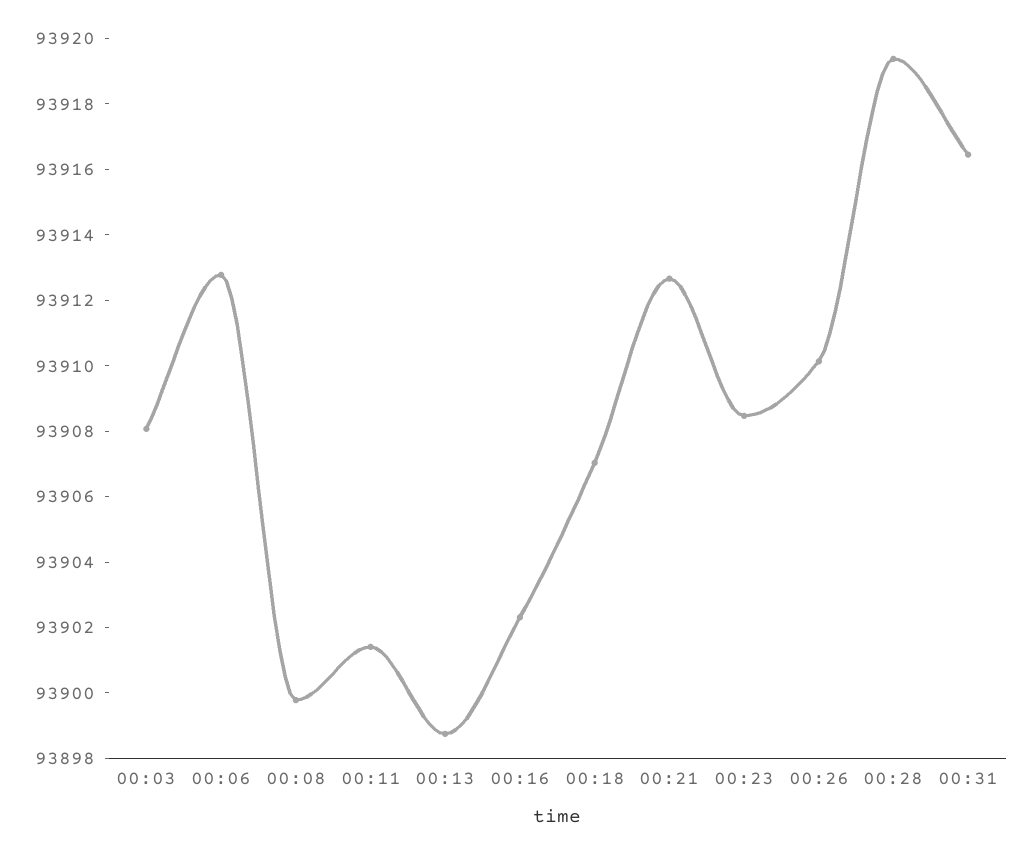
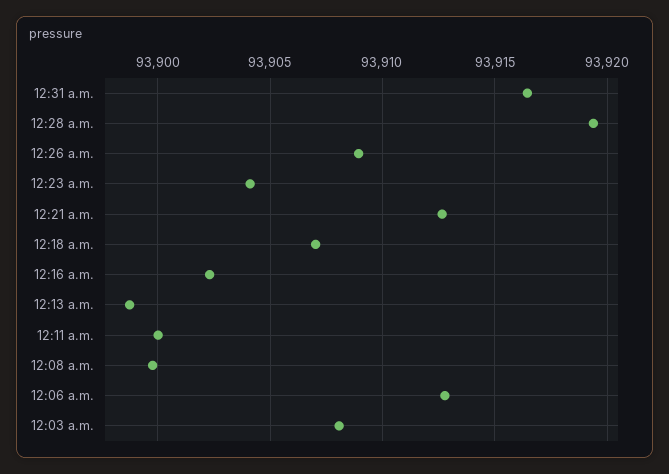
00:11: 93901.5 -> 93900
00:23: 93908.5 -> 93904
00:26: 93910 -> 93909

